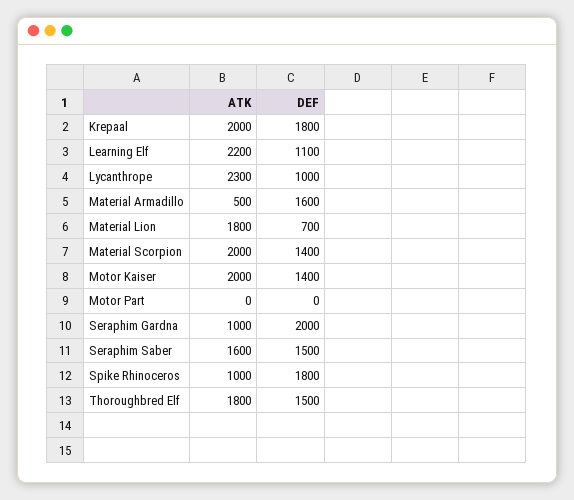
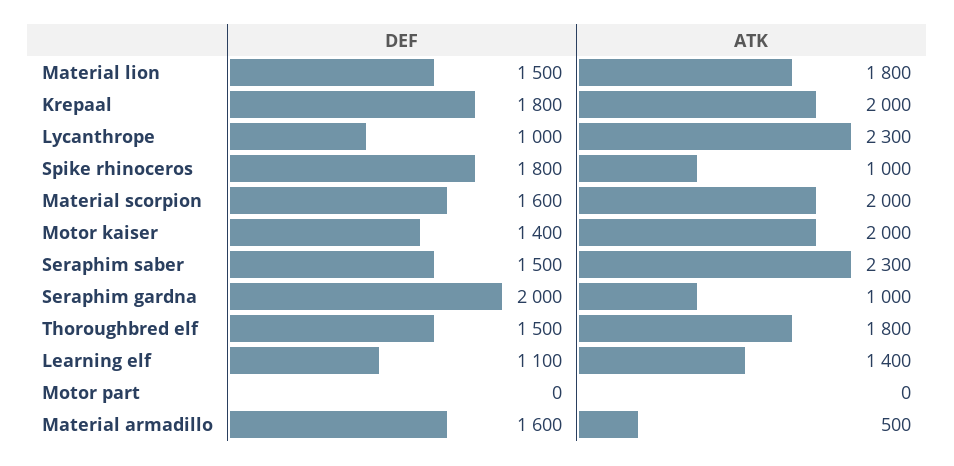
ATK, Learning Elf: 2200 -> 1400
DEF, Material Lion: 700 -> 1500
DEF, Material Scorpion: 1400 -> 1600
ATK, Seraphim Saber: 1600 -> 2300

